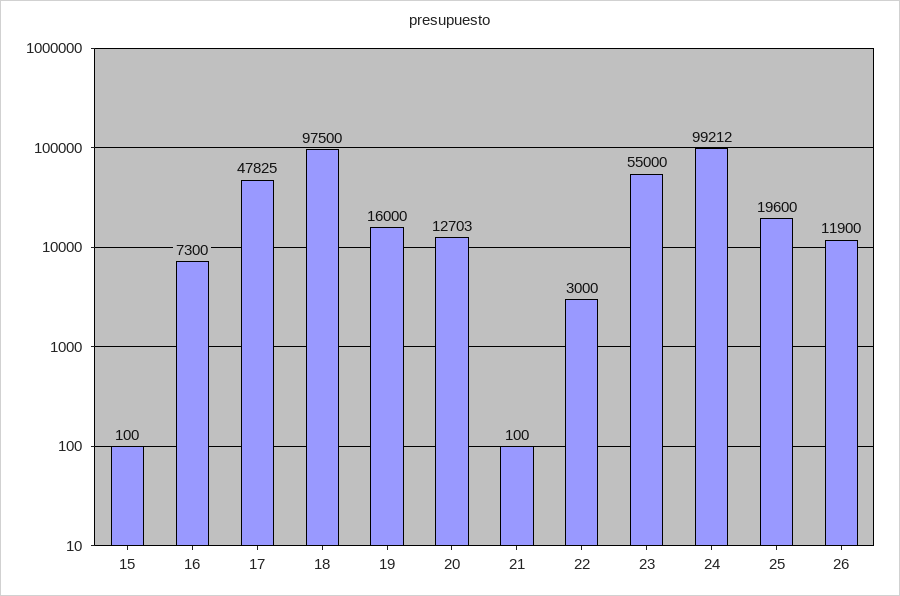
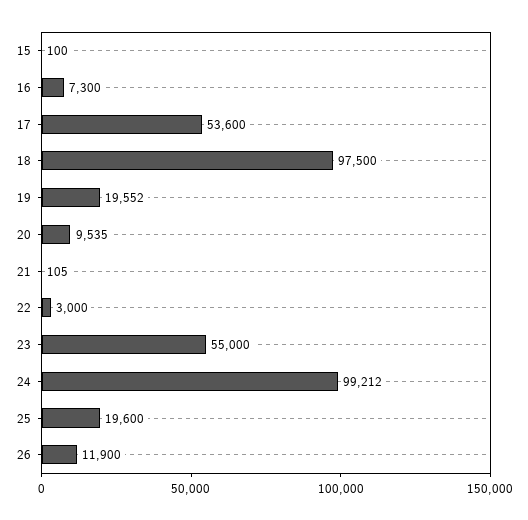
17: 47825 -> 53600
19: 16000 -> 19552
20: 12703 -> 9535
21: 100 -> 105

